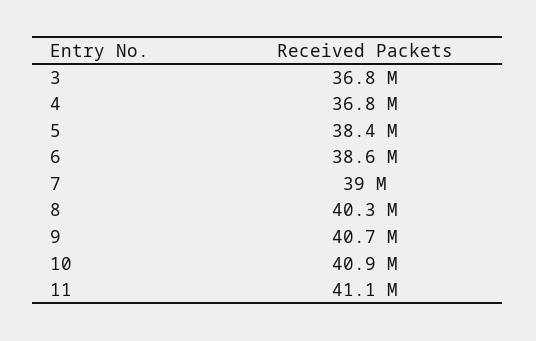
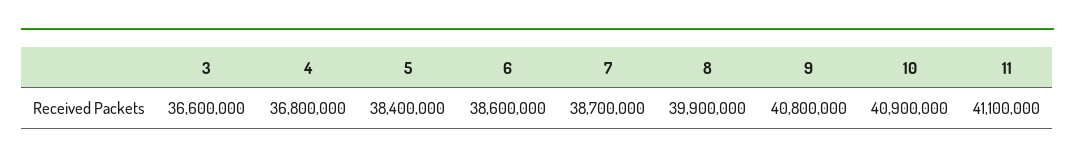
3: 36800000 -> 36600000
7: 39000000 -> 38700000
8: 40300000 -> 39900000
9: 40700000 -> 40800000

